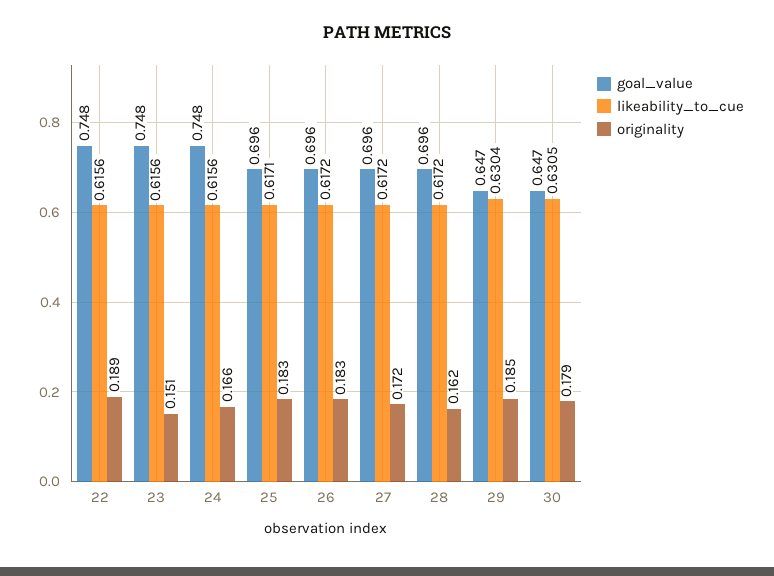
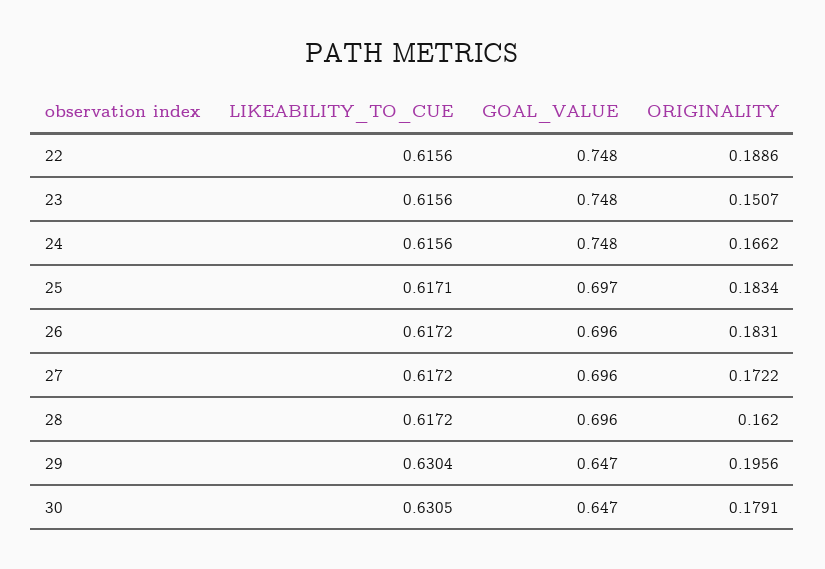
goal_value, 25: 0.696 -> 0.697
originality, 29: 0.185 -> 0.1956

